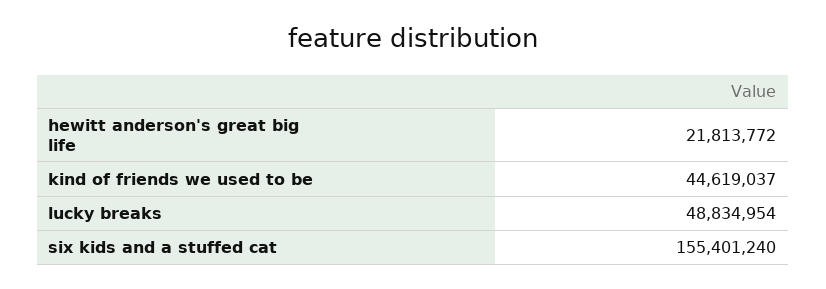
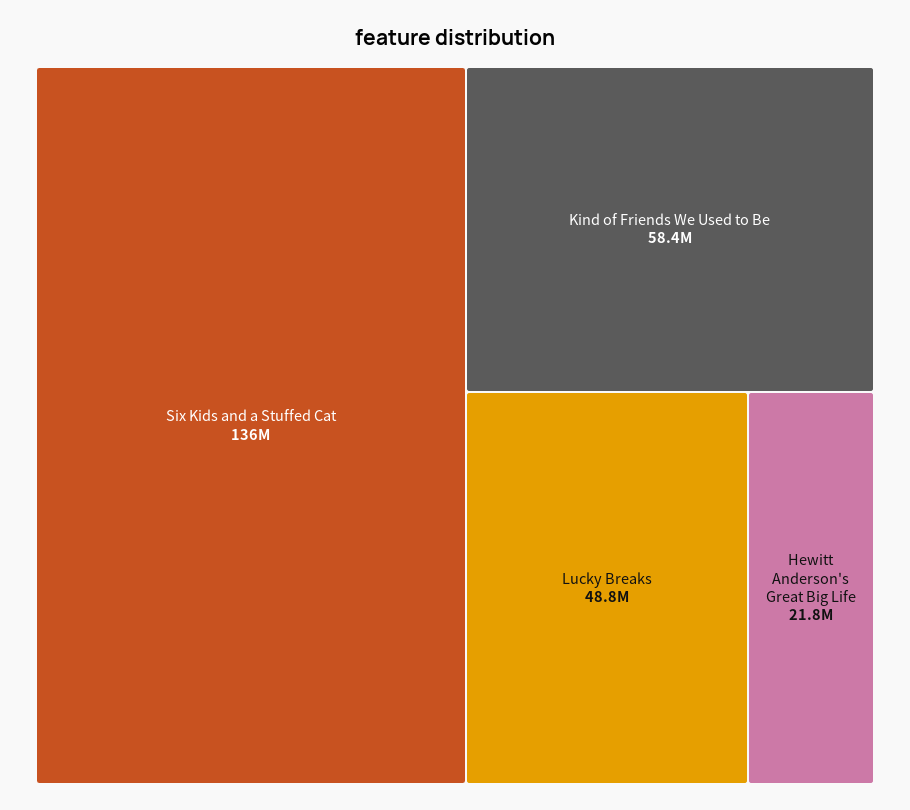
kind of friends we used to be: 44619037 -> 58400000
six kids and a stuffed cat: 155401240 -> 136000000

